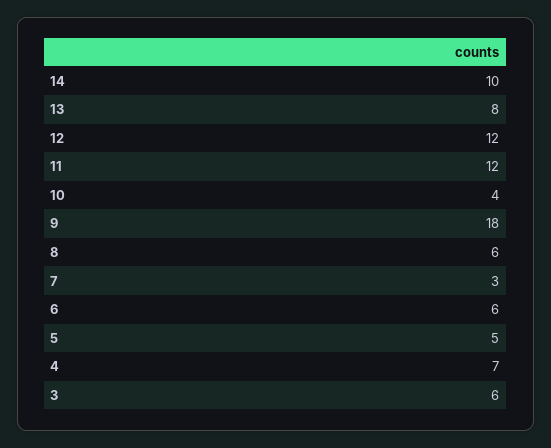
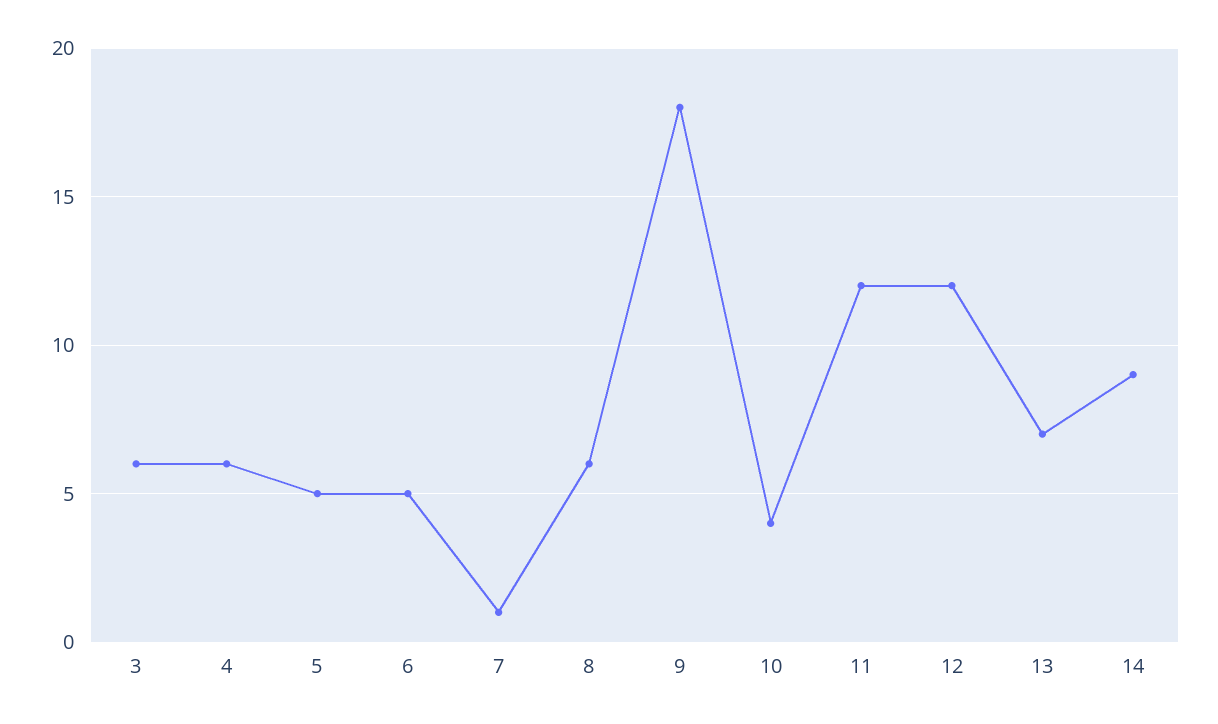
14: 10 -> 9
13: 8 -> 7
7: 3 -> 1
6: 6 -> 5
4: 7 -> 6

